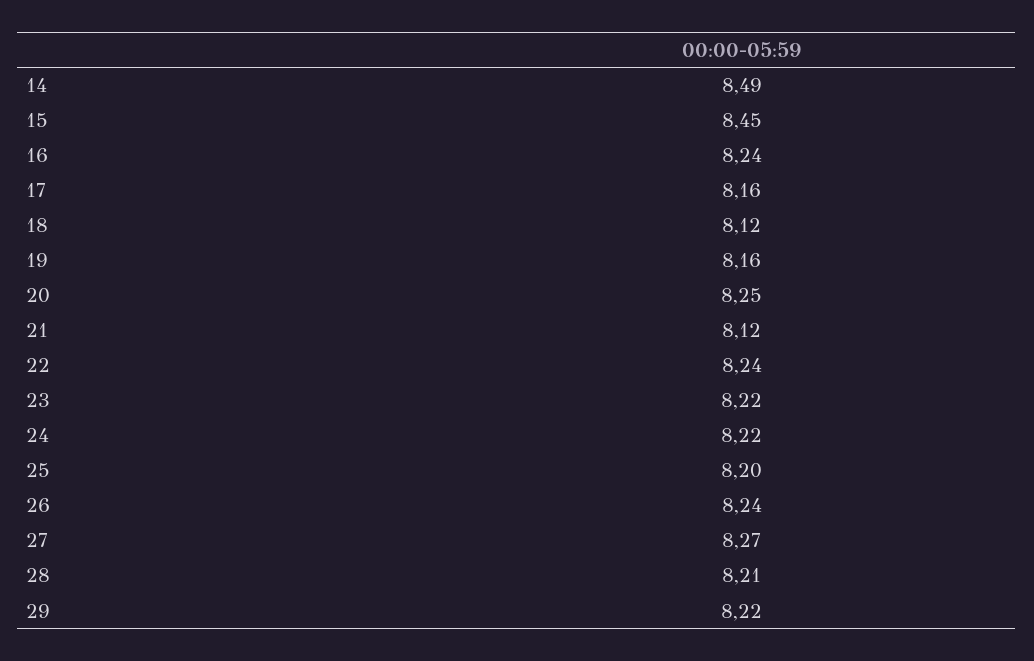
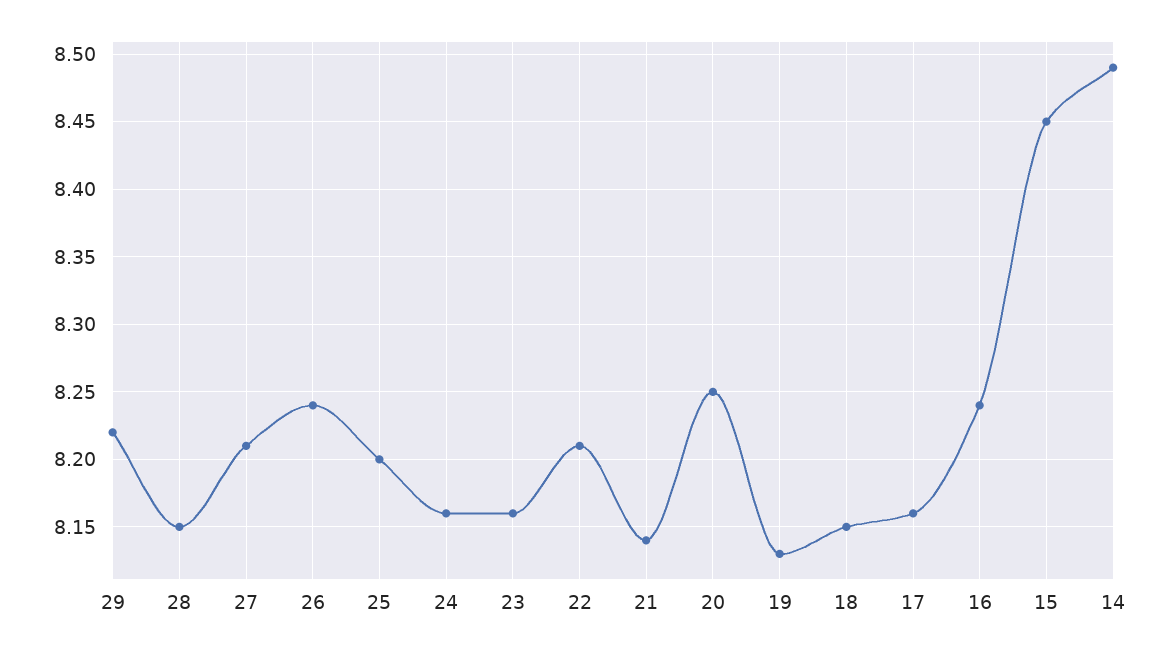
18: 8.12 -> 8.15
19: 8.16 -> 8.13
21: 8.12 -> 8.14
22: 8.24 -> 8.21
23: 8.22 -> 8.16
24: 8.22 -> 8.16
27: 8.27 -> 8.21
28: 8.21 -> 8.15

